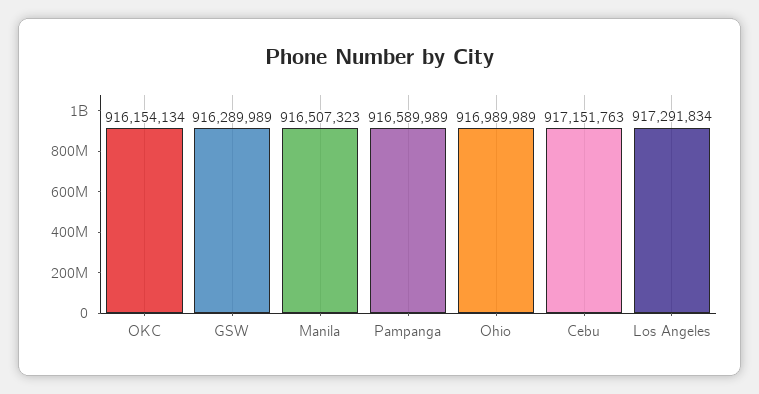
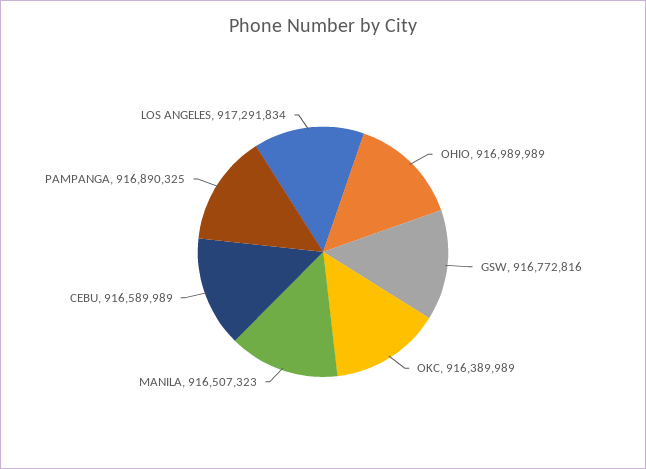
OKC: 916154134 -> 916389989
GSW: 916289989 -> 916772816
Pampanga: 916589989 -> 916890325
Cebu: 917151763 -> 916589989

